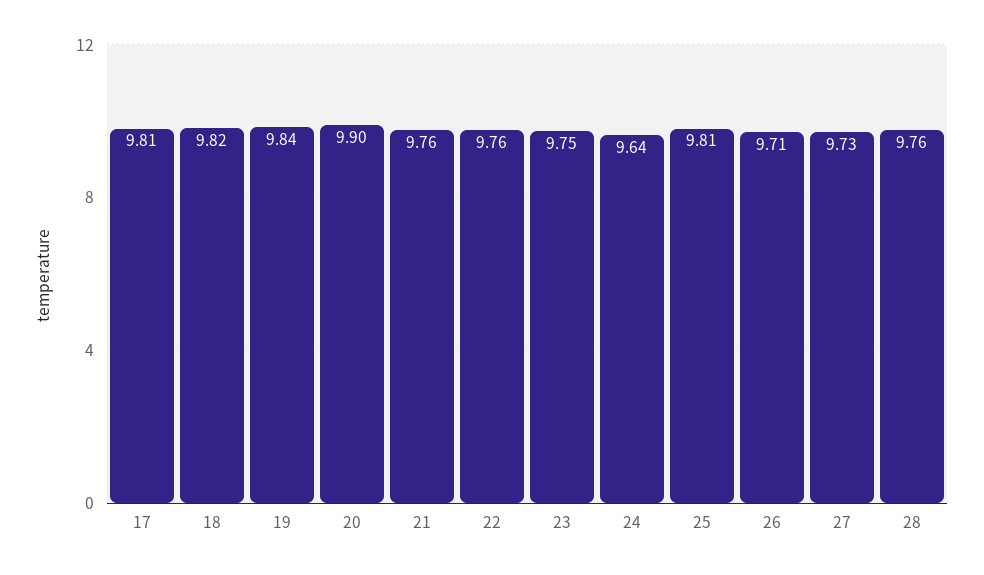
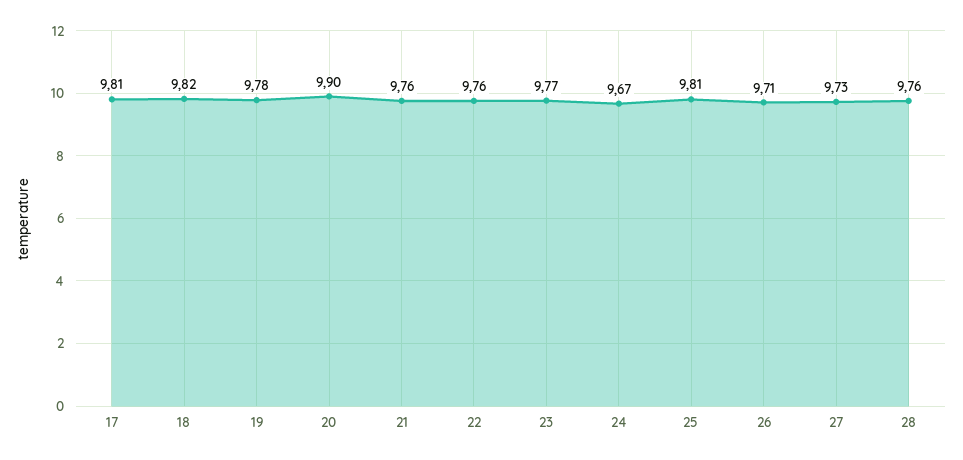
19: 9.84 -> 9.78
23: 9.75 -> 9.77
24: 9.64 -> 9.67

